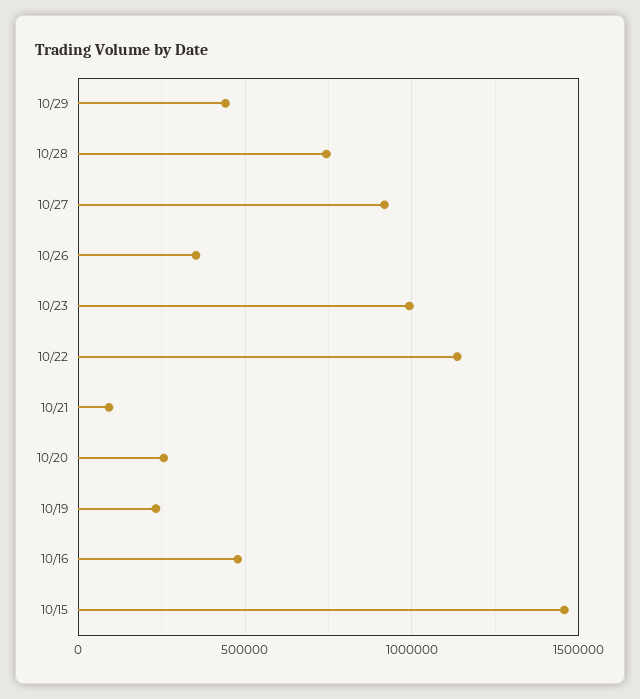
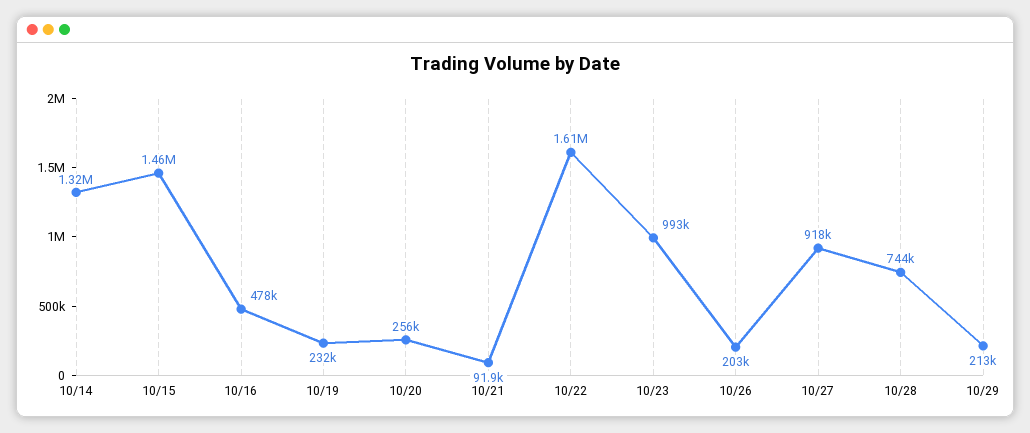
10/29: 450000 -> 213000
10/26: 350000 -> 203000
10/22: 1150000 -> 1610000
10/14: none -> 1320000

